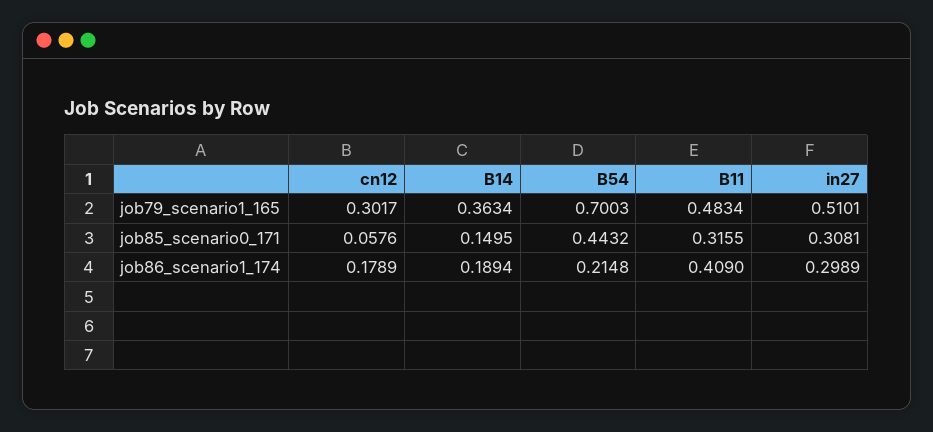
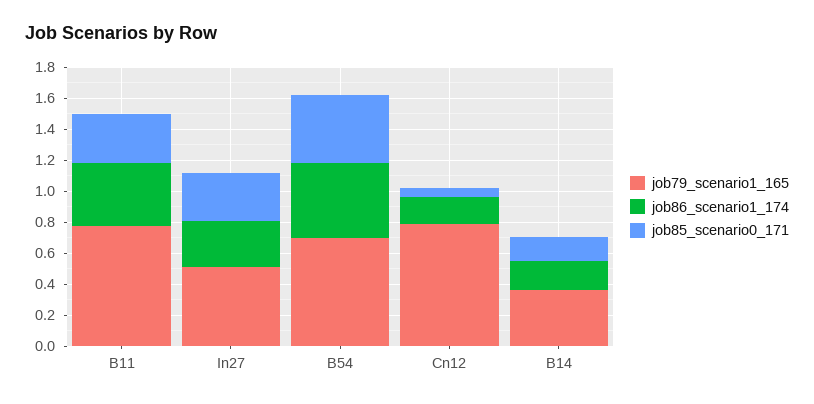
job79_scenario1_165, cn12: 0.3017 -> 0.8
job79_scenario1_165, B11: 0.4834 -> 0.8
job86_scenario1_174, B54: 0.2148 -> 0.5

